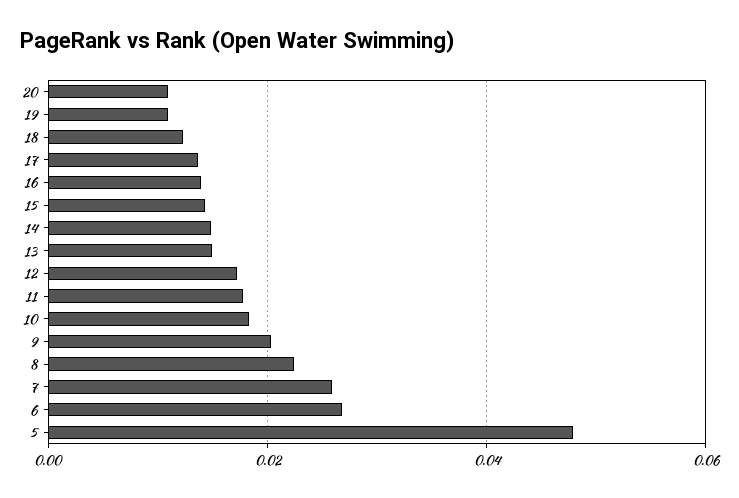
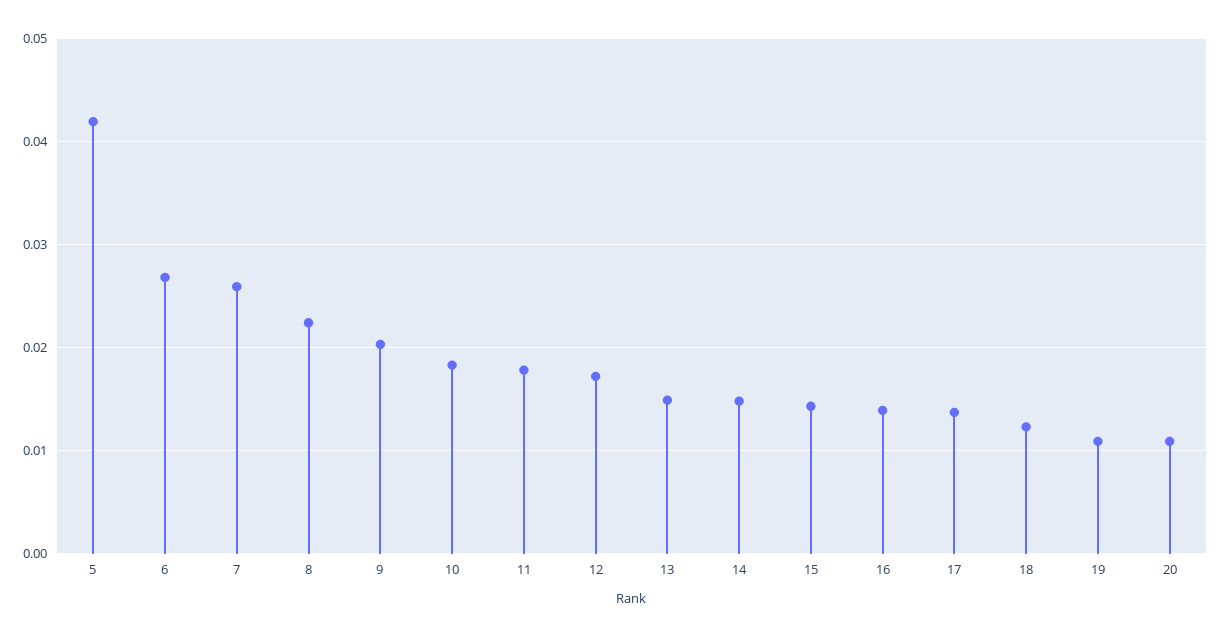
5: 0.048 -> 0.042

